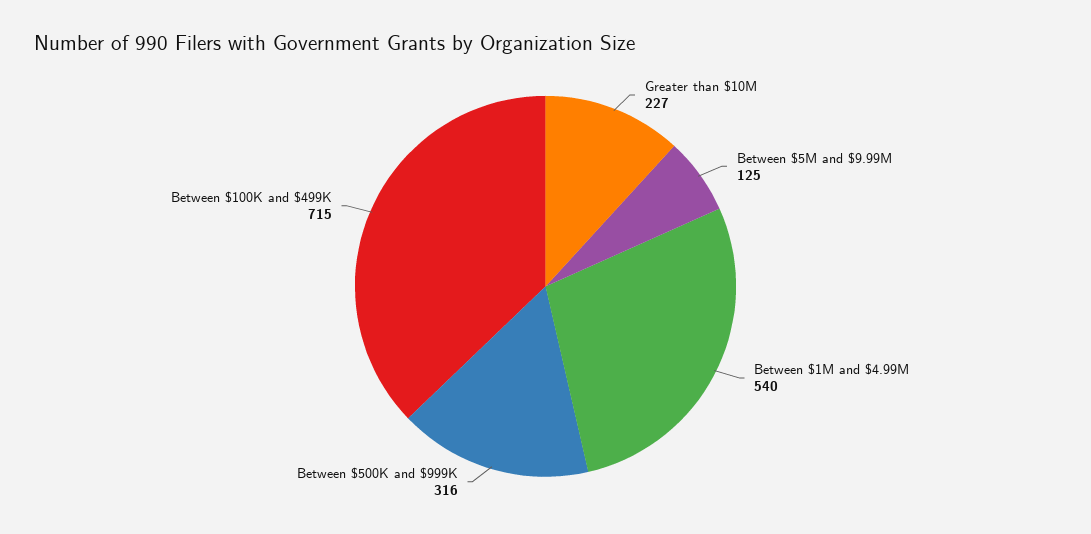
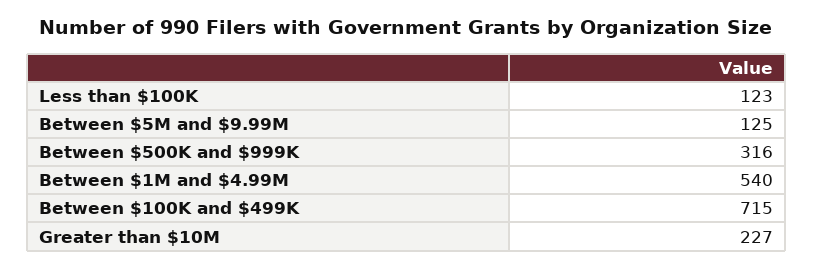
Less than $100K: none -> 123

